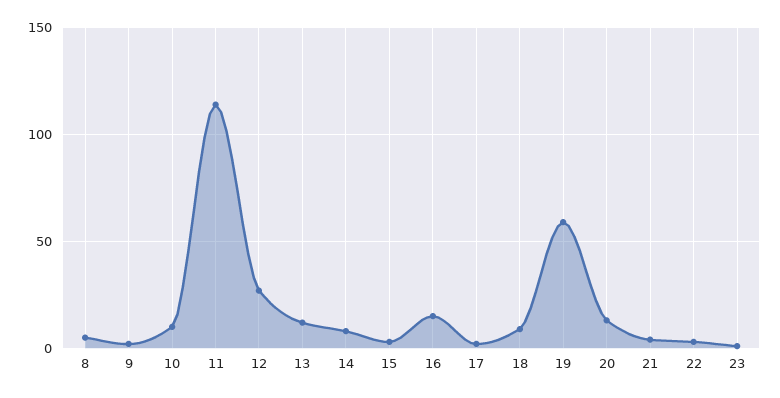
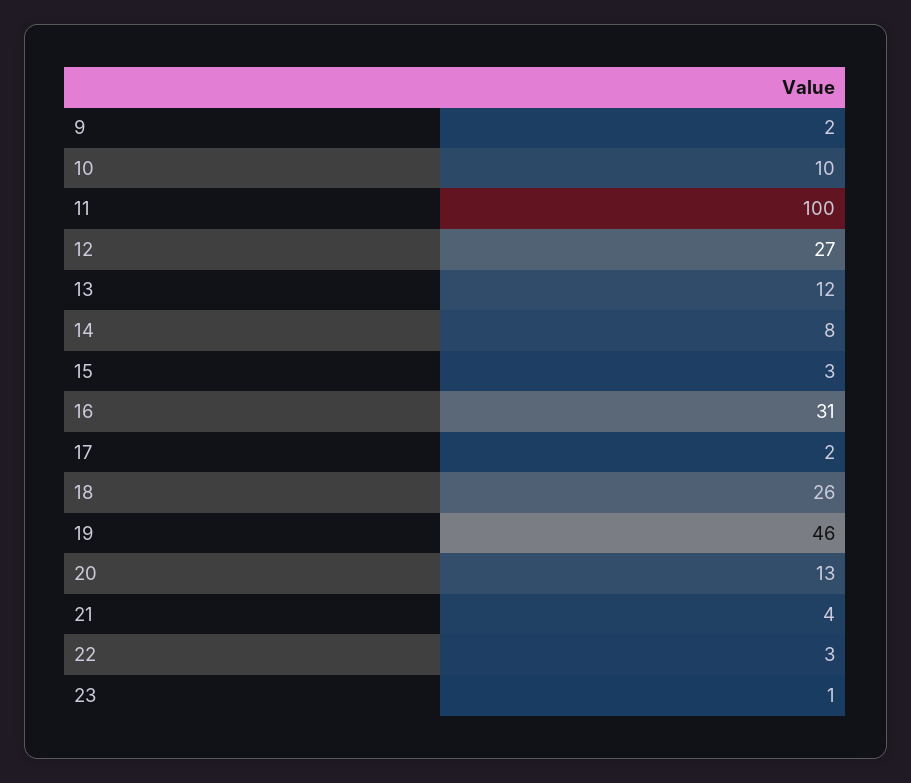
8: 5 -> none
11: 115 -> 100
16: 15 -> 31
18: 10 -> 26
19: 60 -> 46

